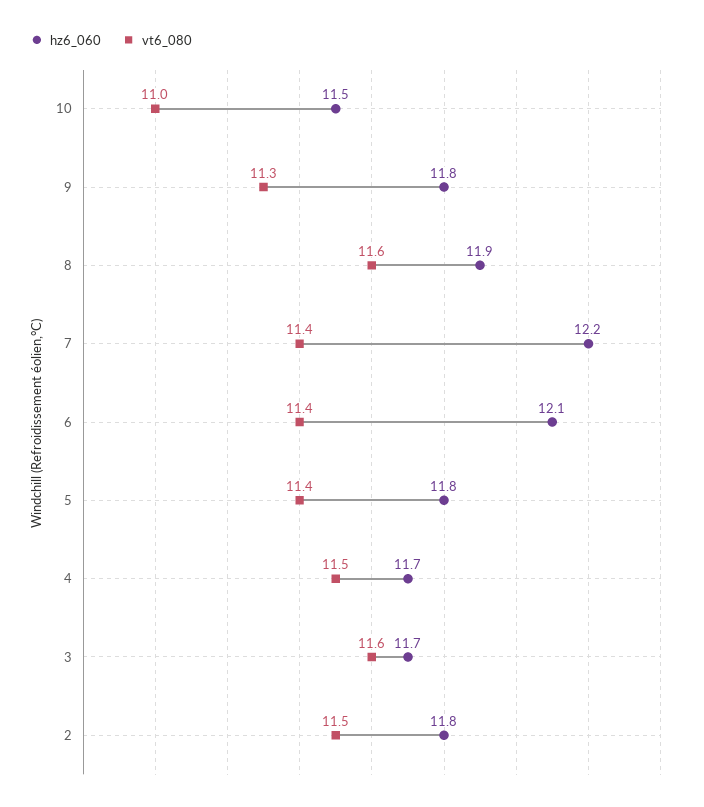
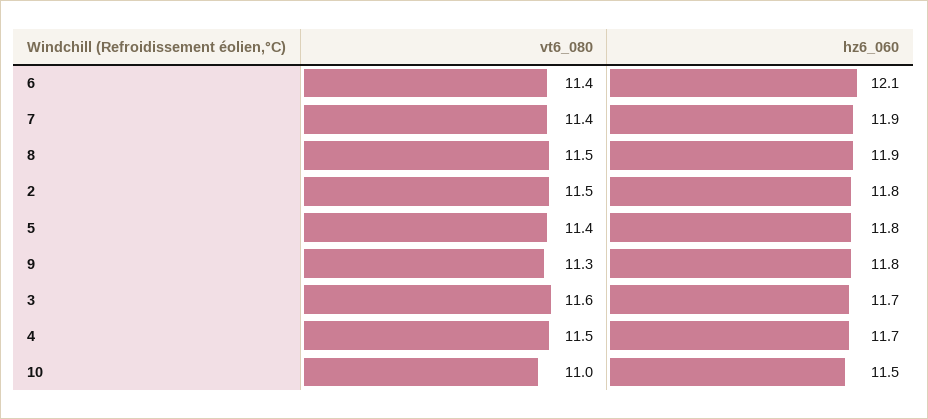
vt6_080, 8: 11.6 -> 11.5
hz6_060, 7: 12.2 -> 11.9

